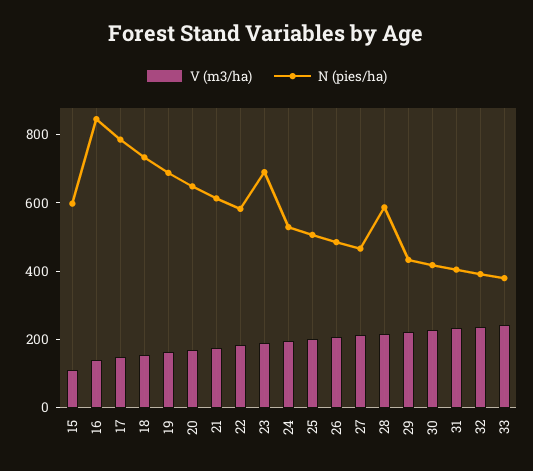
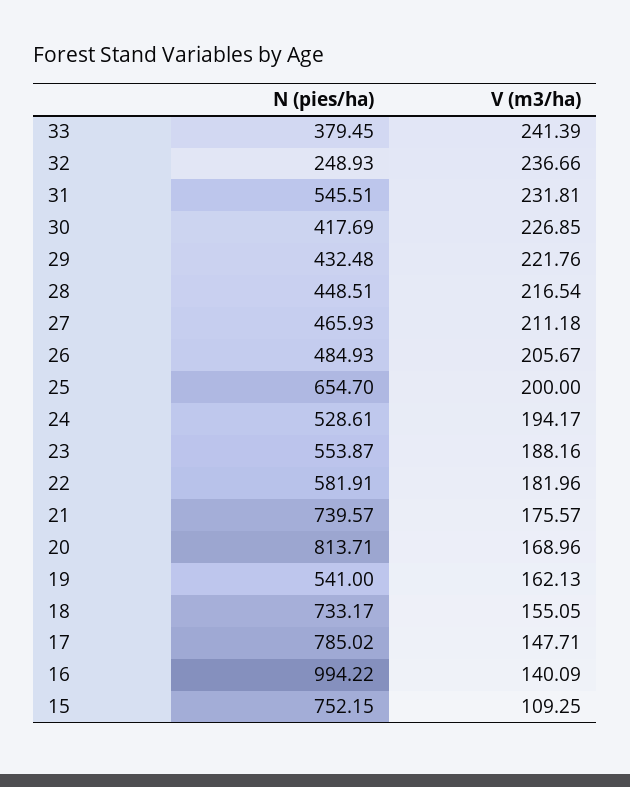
N (pies/ha), 15: 600 -> 752.15
N (pies/ha), 16: 850 -> 994.22
N (pies/ha), 19: 700 -> 541
N (pies/ha), 20: 650 -> 813.71
N (pies/ha), 21: 600 -> 739.57
N (pies/ha), 23: 700 -> 553.87
N (pies/ha), 25: 500 -> 654.7
N (pies/ha), 28: 600 -> 448.51
N (pies/ha), 31: 400 -> 545.51
N (pies/ha), 32: 400 -> 248.93

